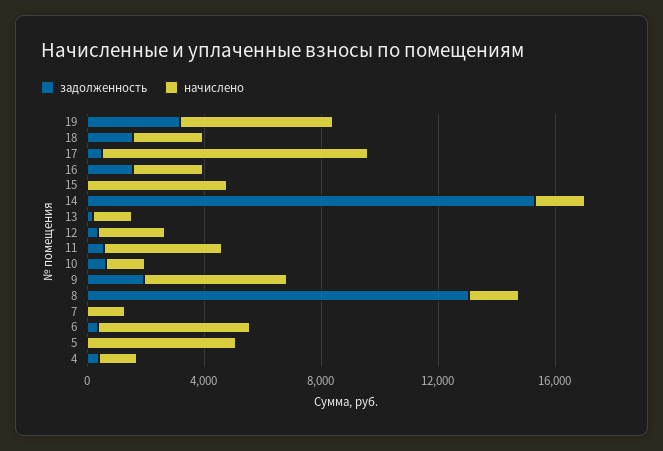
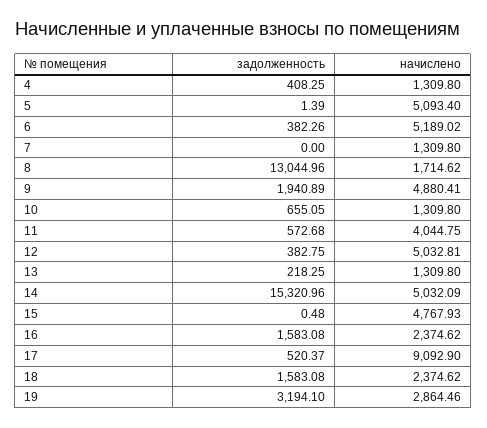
начислено, 19: 5000 -> 2864.46
начислено, 14: 2000 -> 5032.09
начислено, 12: 2000 -> 5032.81

